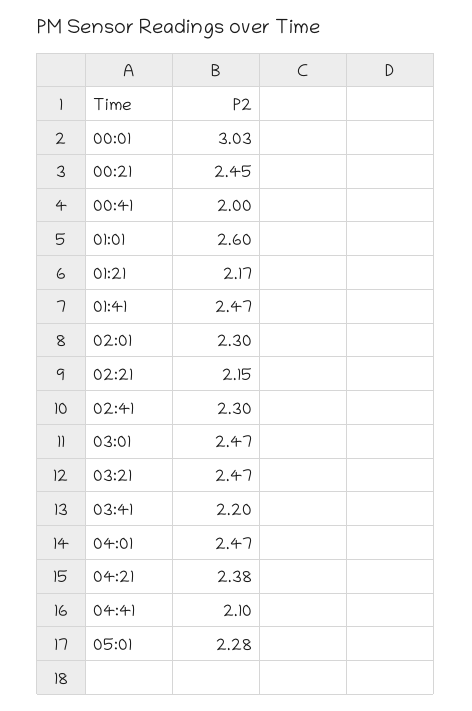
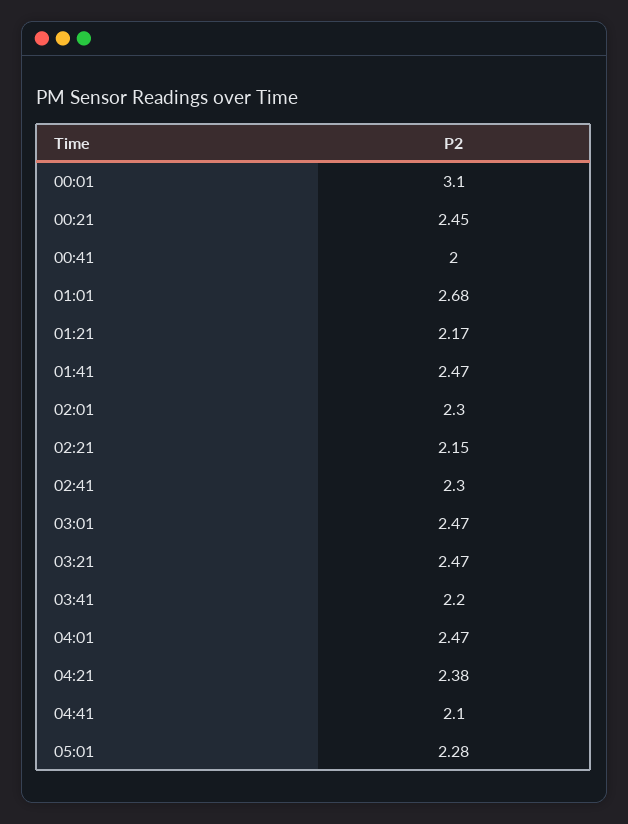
00:01: 3.03 -> 3.1
01:01: 2.6 -> 2.68

